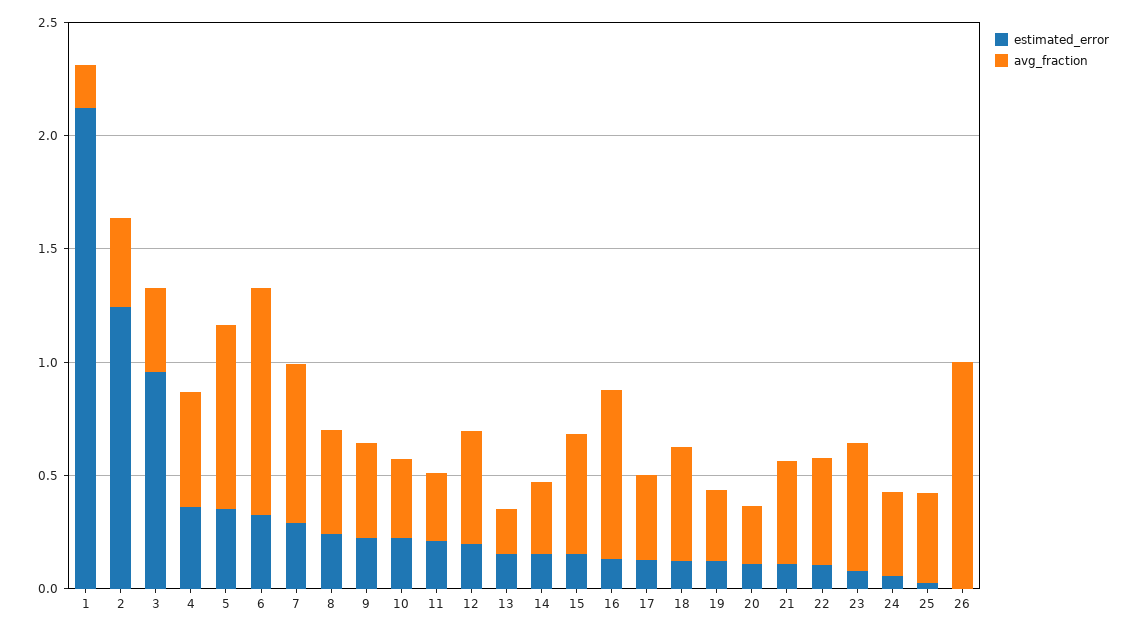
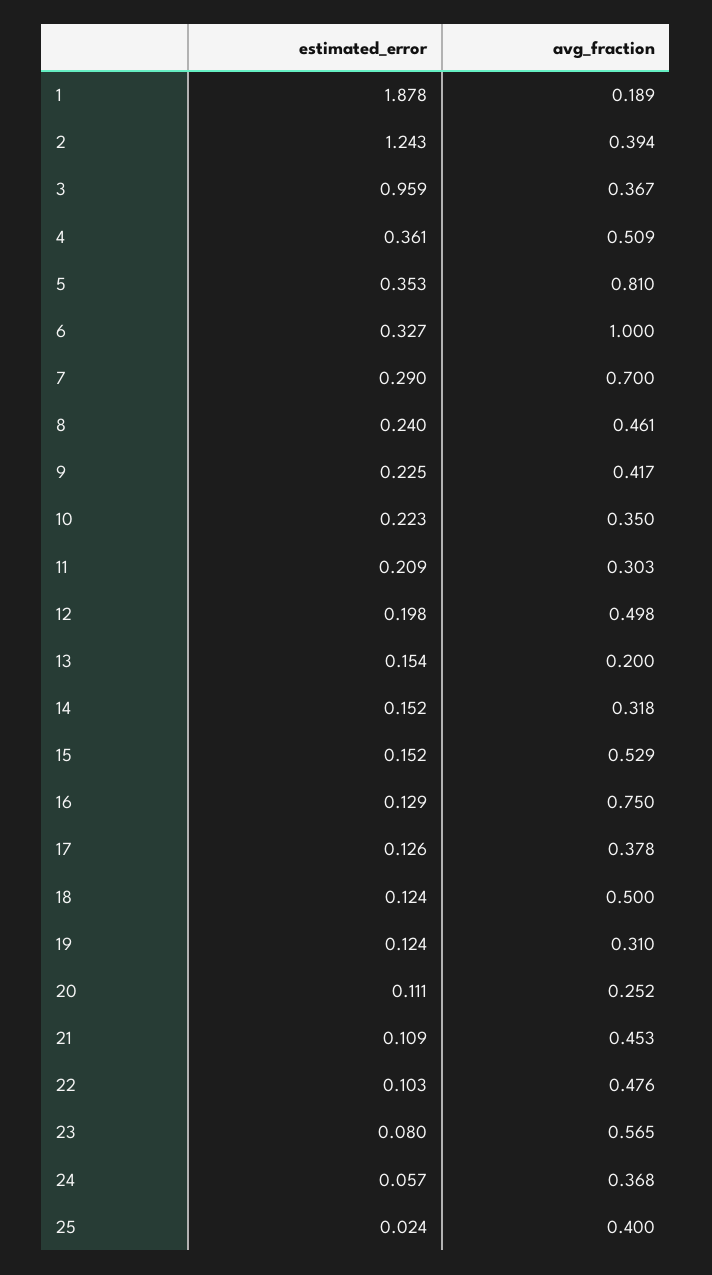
estimated_error, 1: 2.1 -> 1.878
estimated_error, 26: 0 -> none
avg_fraction, 26: 1 -> none

